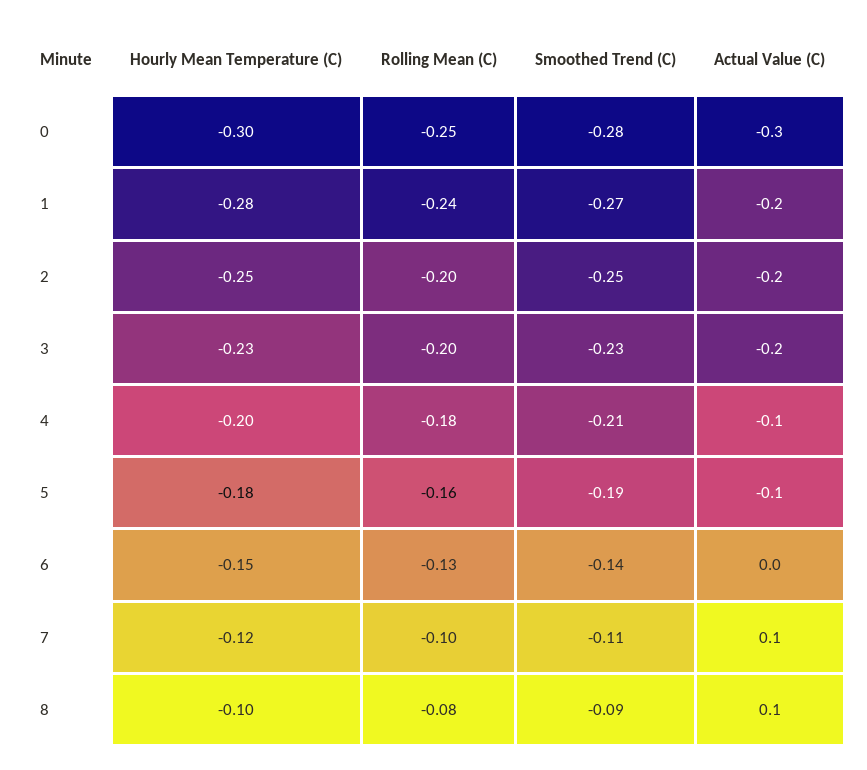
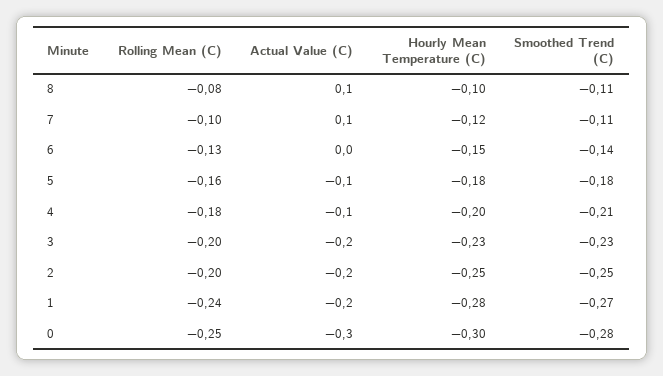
Smoothed Trend (C), 5: -0.19 -> -0.18
Smoothed Trend (C), 8: -0.09 -> -0.11

